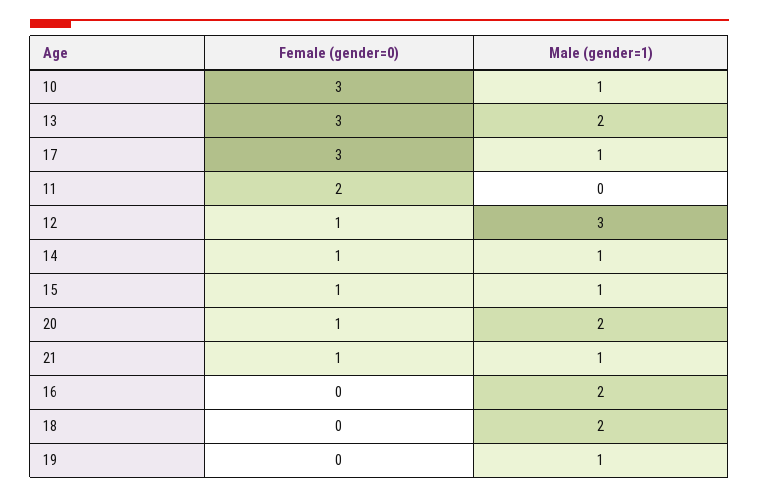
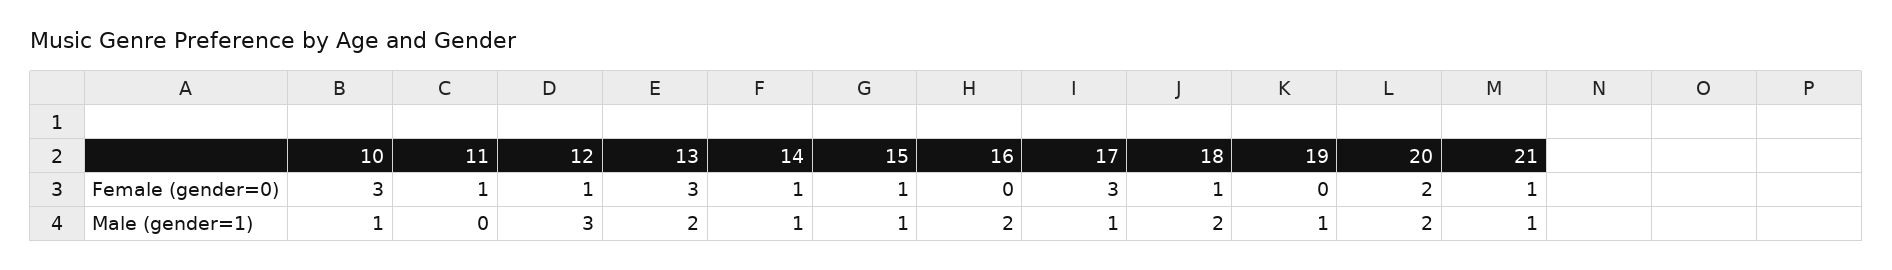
Female (gender=0), 11: 2 -> 1
Female (gender=0), 20: 1 -> 2
Female (gender=0), 18: 0 -> 1

